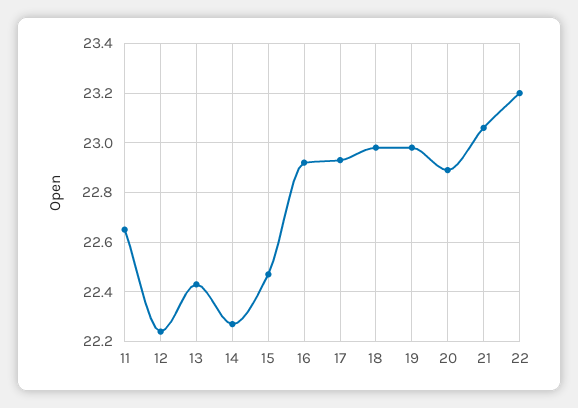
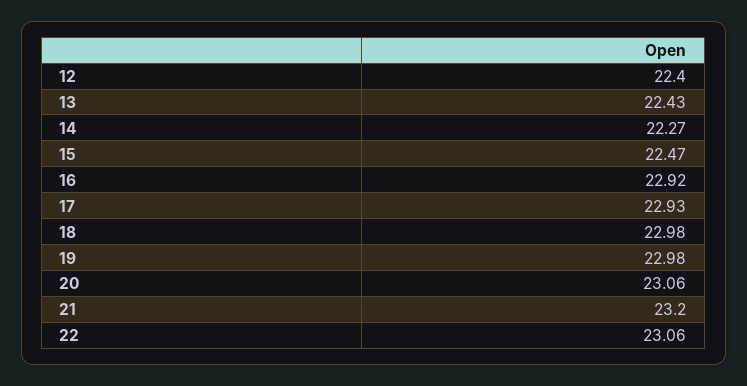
11: 22.65 -> none
12: 22.25 -> 22.4
20: 22.9 -> 23.06
21: 23.05 -> 23.2
22: 23.2 -> 23.06

